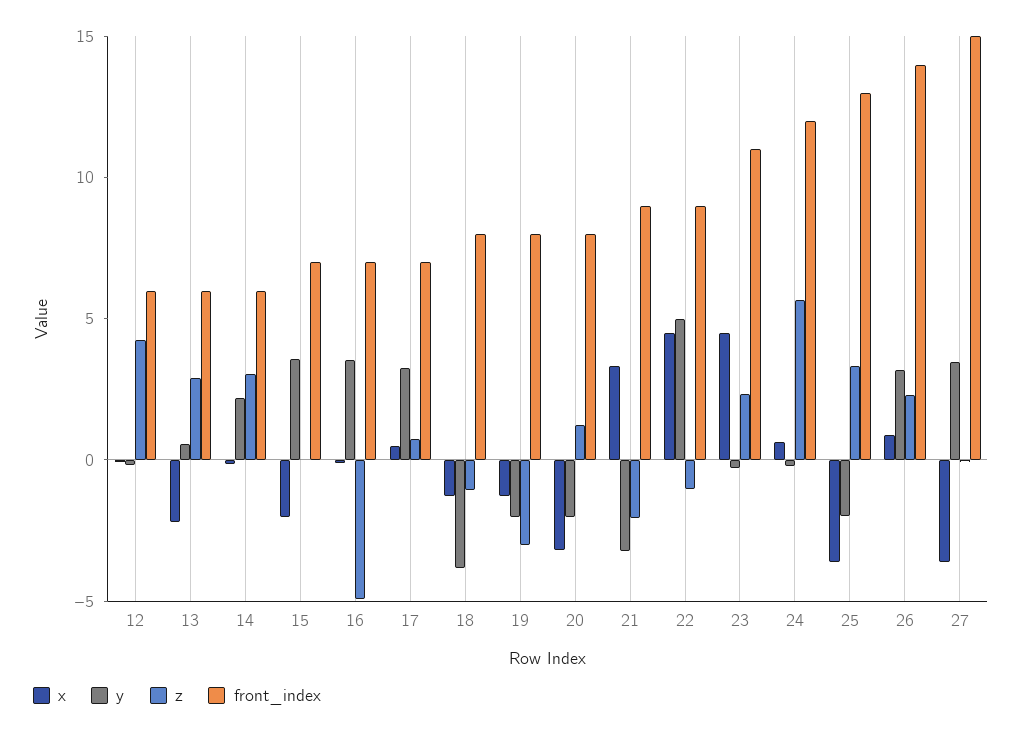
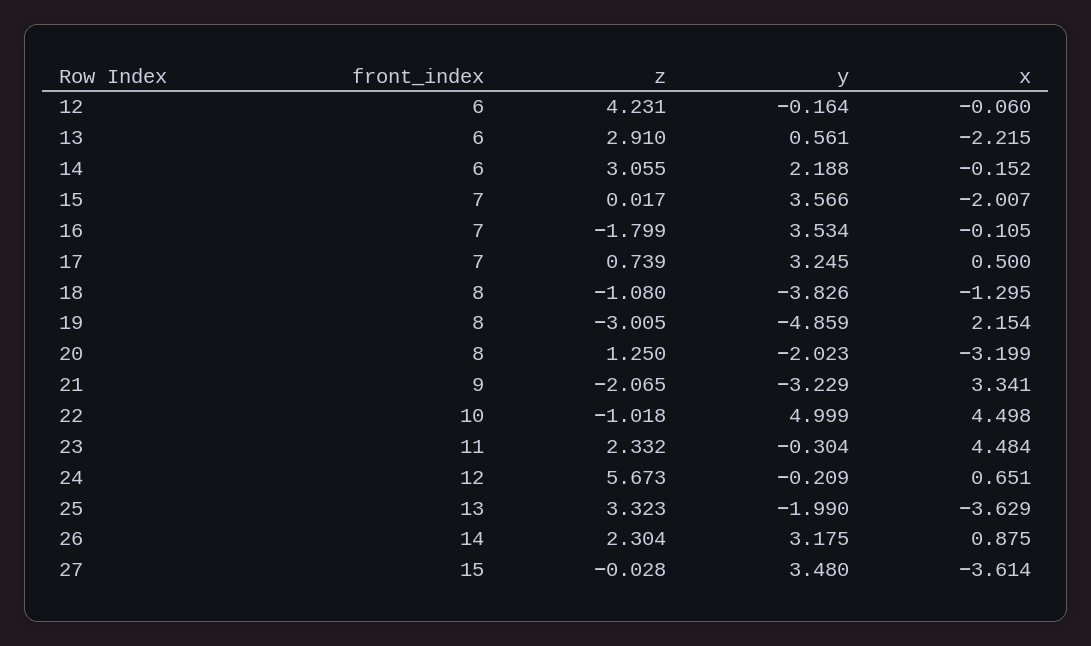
z, 16: -5 -> -1.799
x, 19: -1 -> 2.154
y, 19: -2 -> -4.859
front_index, 22: 9 -> 10

